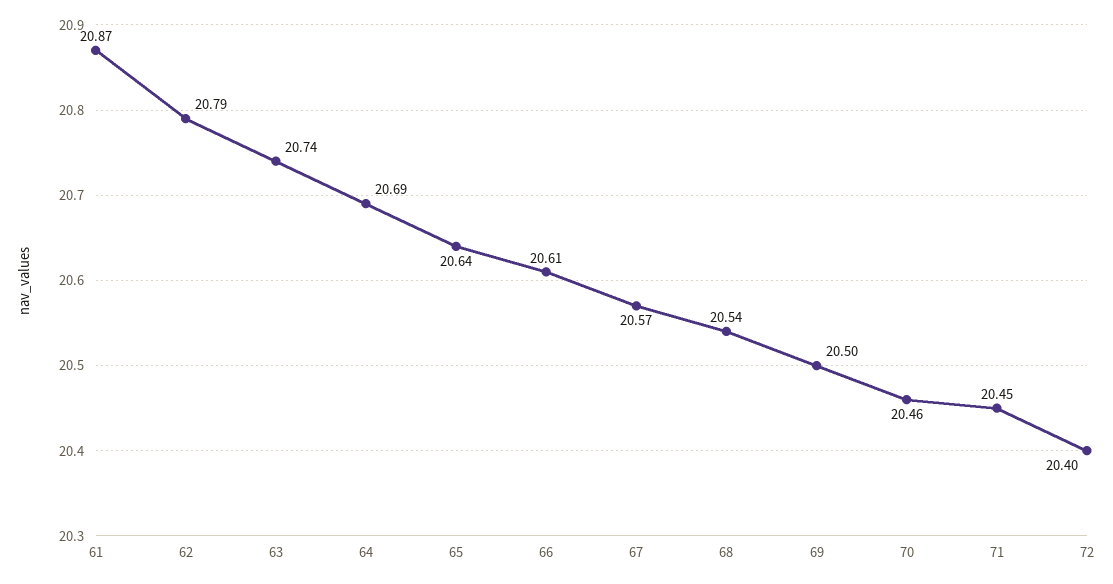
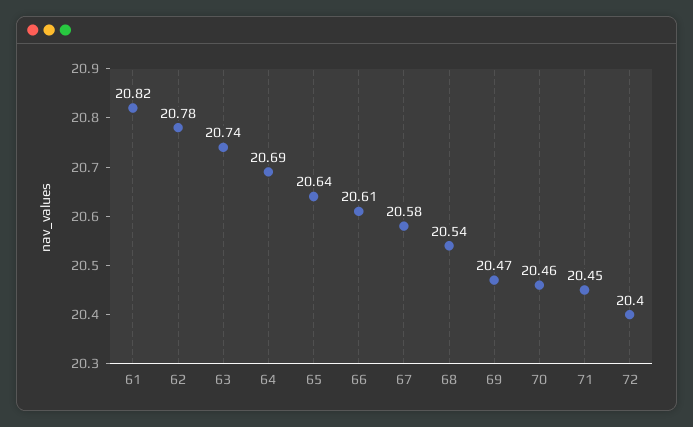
61: 20.87 -> 20.82
62: 20.79 -> 20.78
67: 20.57 -> 20.58
69: 20.5 -> 20.47

